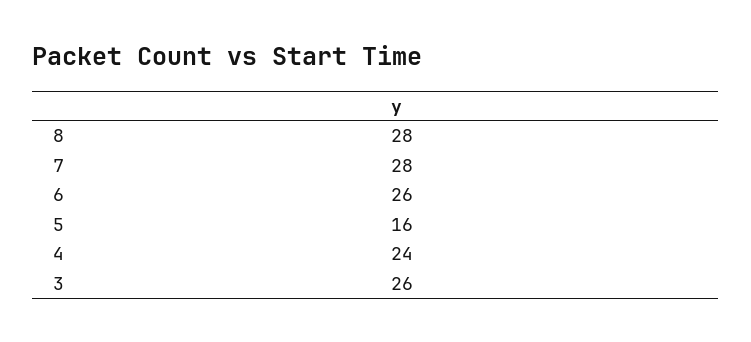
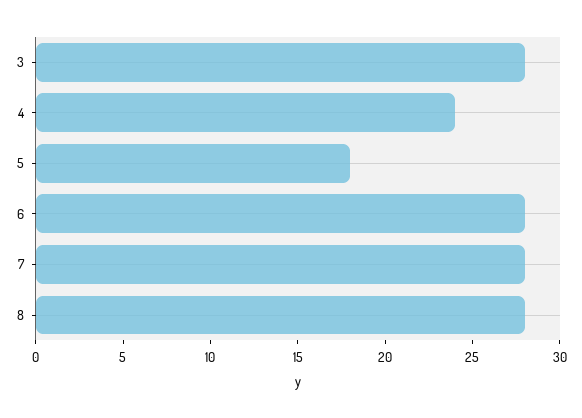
6: 26 -> 28
5: 16 -> 18
3: 26 -> 28

